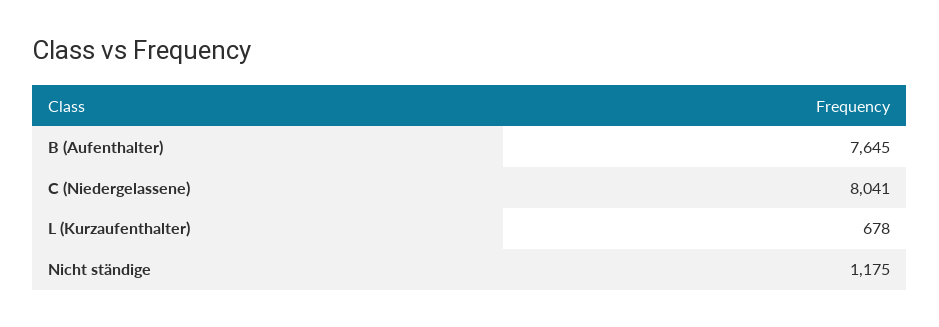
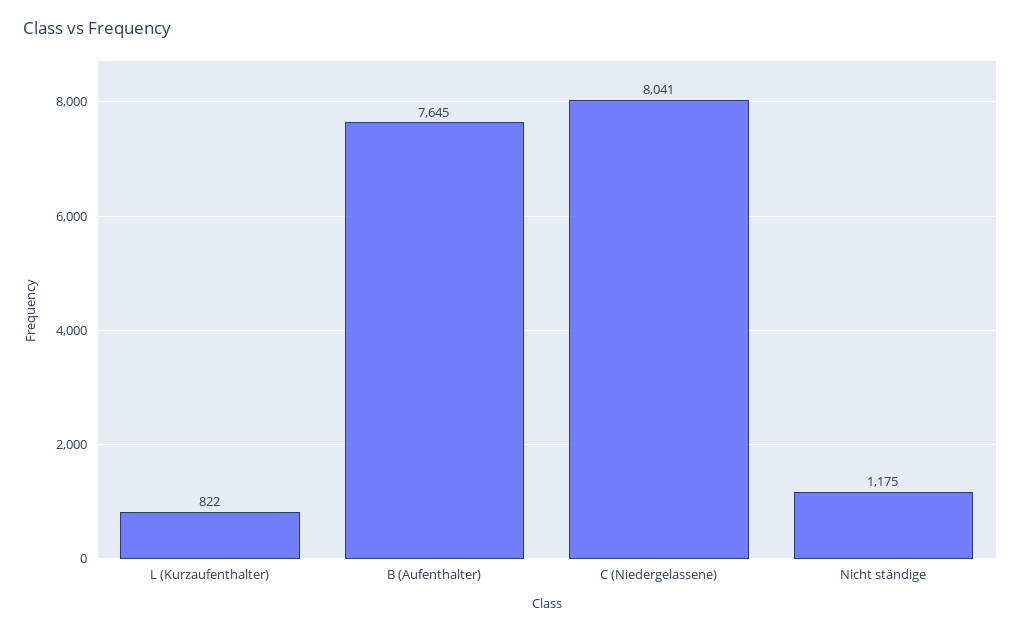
L (Kurzaufenthalter): 678 -> 822

